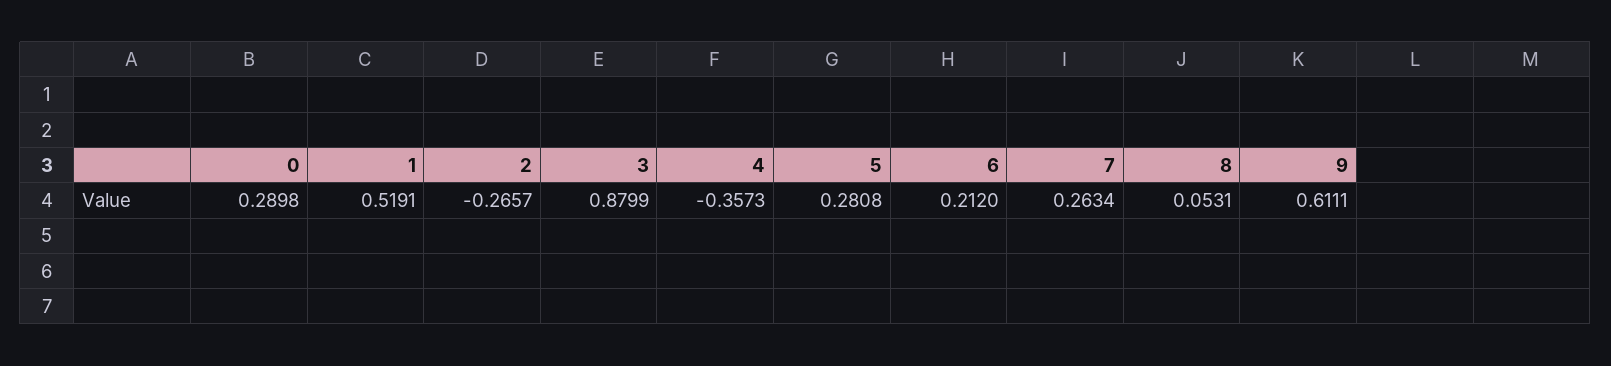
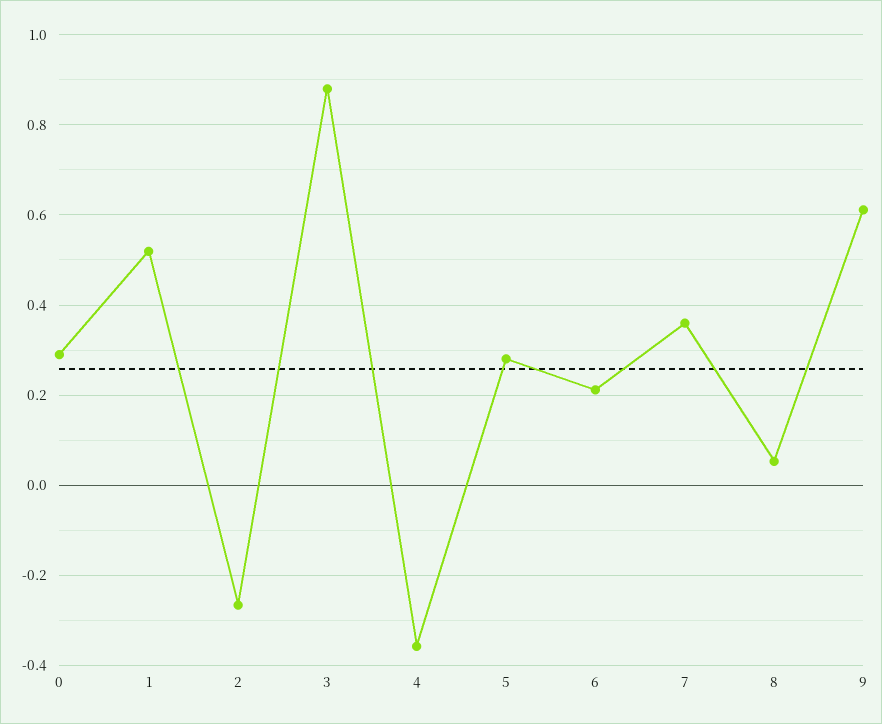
7: 0.2634 -> 0.36

